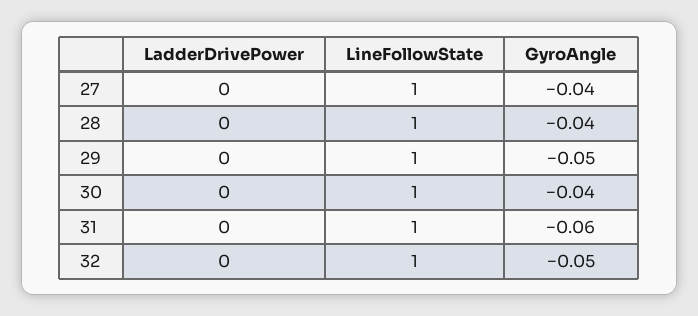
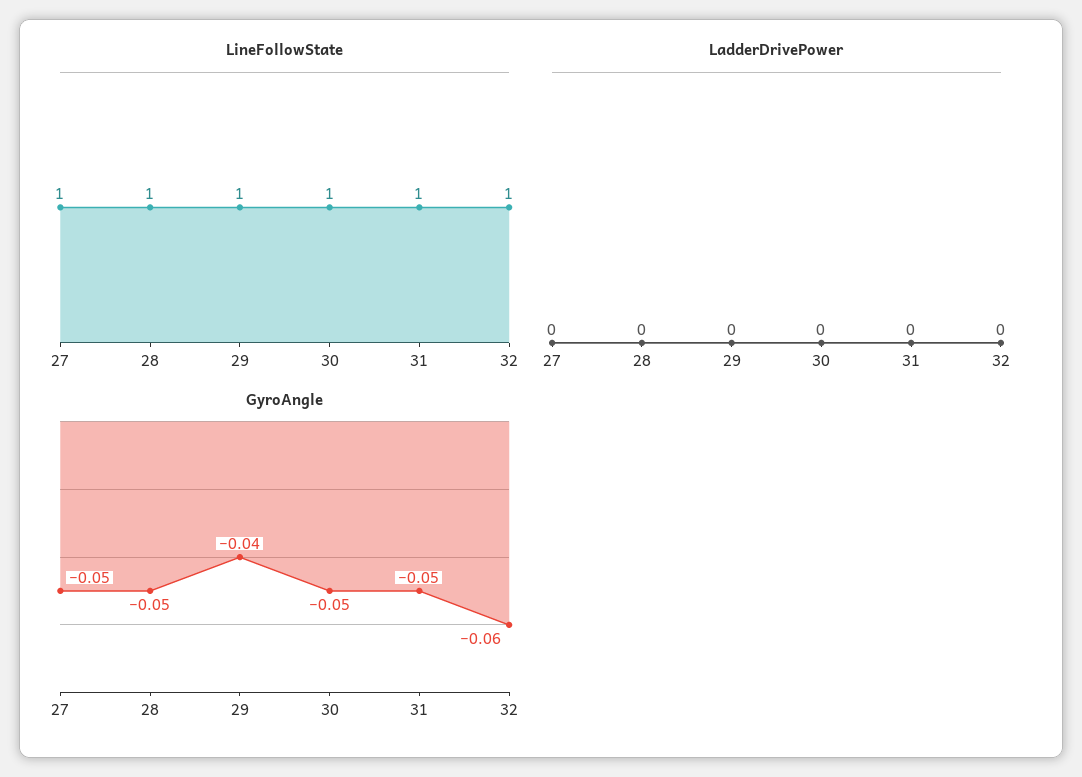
GyroAngle, 27: -0.04 -> -0.05
GyroAngle, 28: -0.04 -> -0.05
GyroAngle, 29: -0.05 -> -0.04
GyroAngle, 30: -0.04 -> -0.05
GyroAngle, 31: -0.06 -> -0.05
GyroAngle, 32: -0.05 -> -0.06

